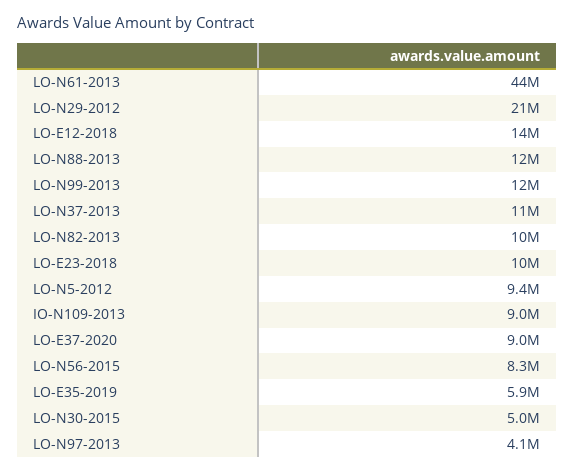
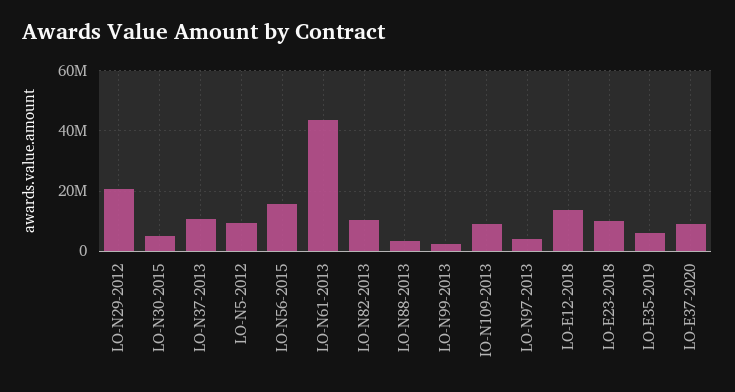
LO-N88-2013: 12000000 -> 4000000
LO-N99-2013: 12000000 -> 2000000
LO-N56-2015: 8300000 -> 16000000

